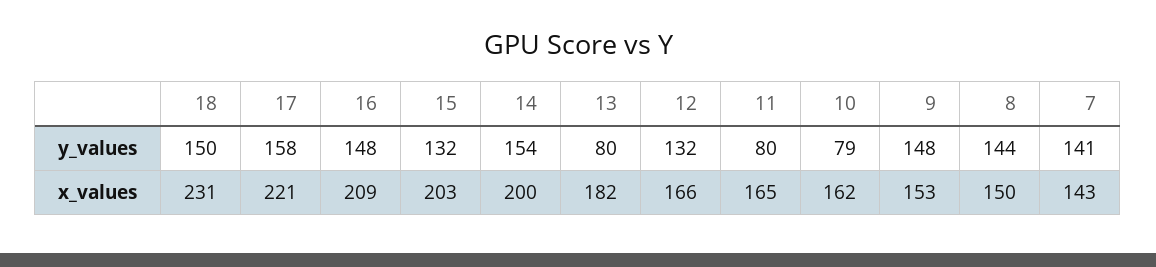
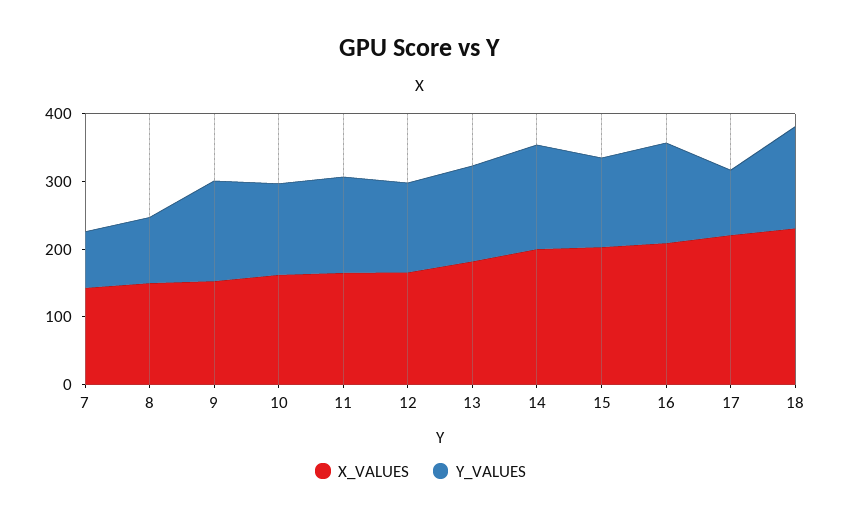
y_values, 17: 158 -> 100
y_values, 13: 80 -> 140
y_values, 11: 80 -> 140
y_values, 10: 79 -> 140
y_values, 8: 144 -> 100
y_values, 7: 141 -> 80

